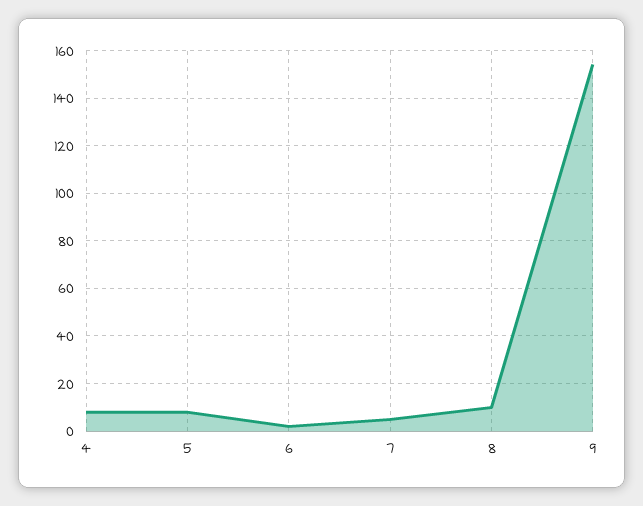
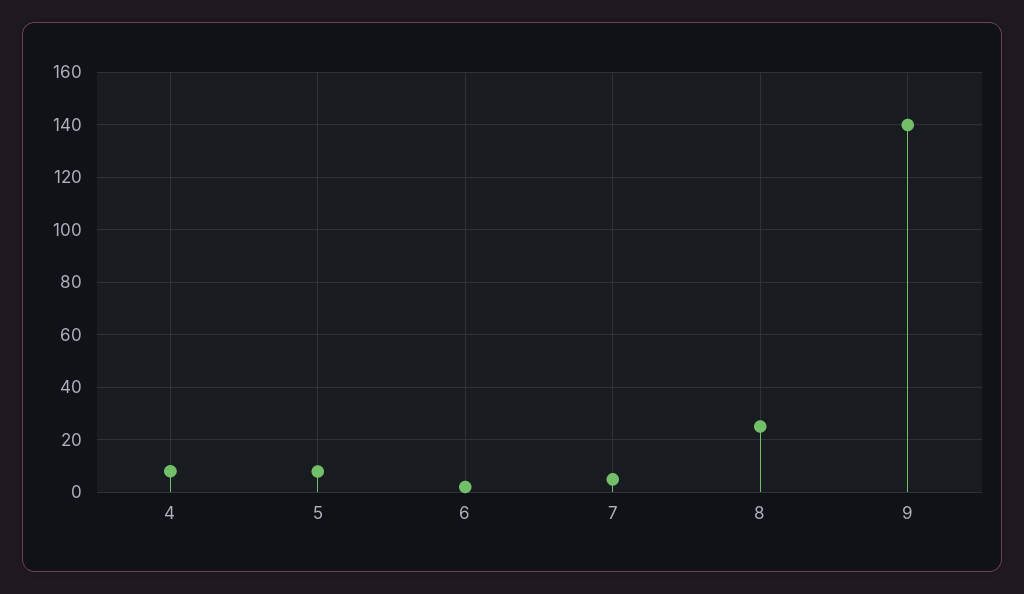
8: 10 -> 25
9: 155 -> 140

